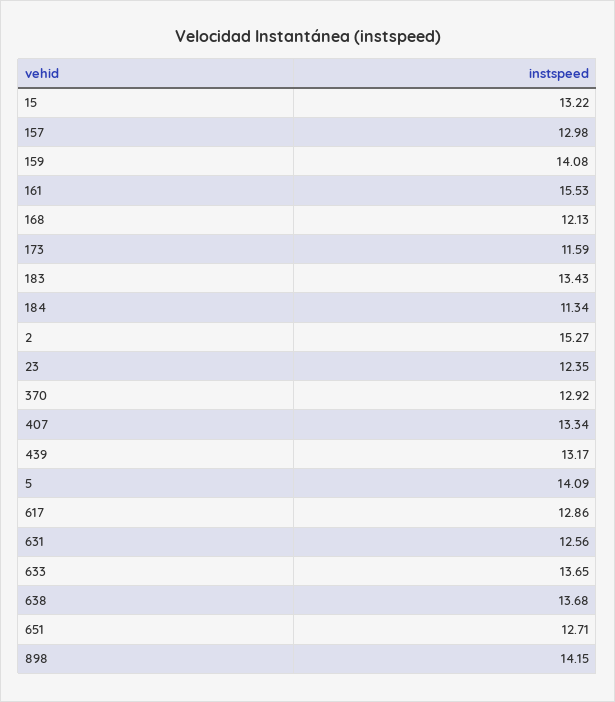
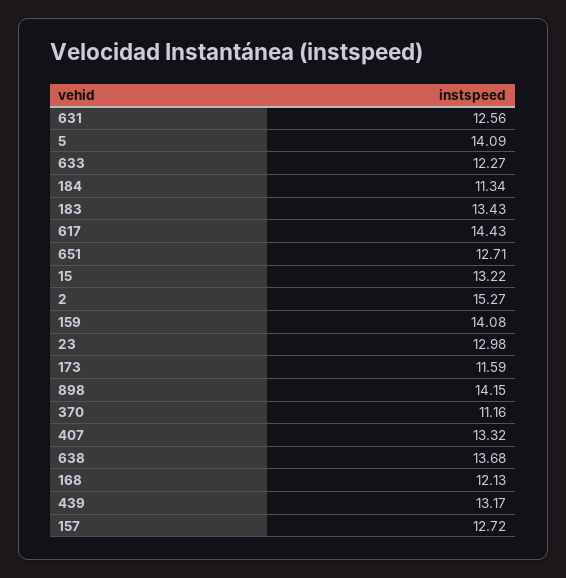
157: 12.98 -> 12.72
161: 15.53 -> none
23: 12.35 -> 12.98
370: 12.92 -> 11.16
407: 13.34 -> 13.32
617: 12.86 -> 14.43
633: 13.65 -> 12.27

